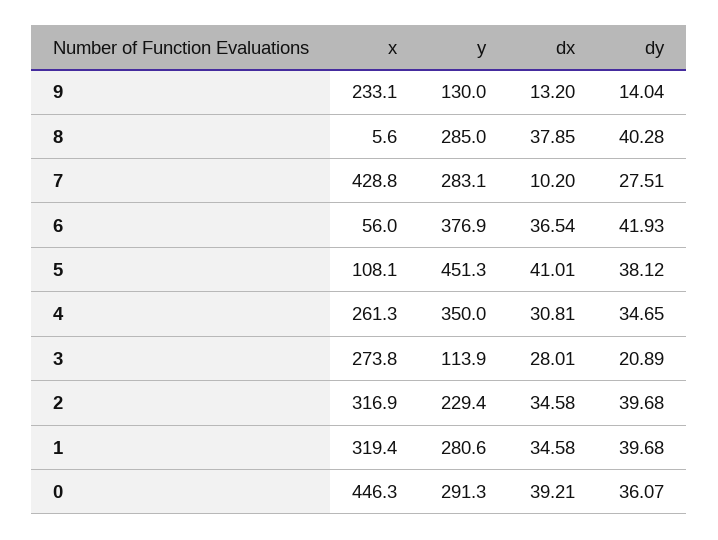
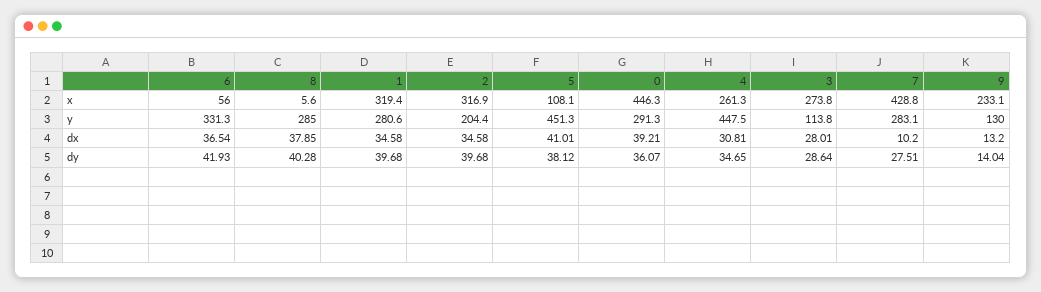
y, 6: 376.9 -> 331.3
y, 4: 350 -> 447.5
y, 3: 113.9 -> 113.8
dy, 3: 20.89 -> 28.64
y, 2: 229.4 -> 204.4

